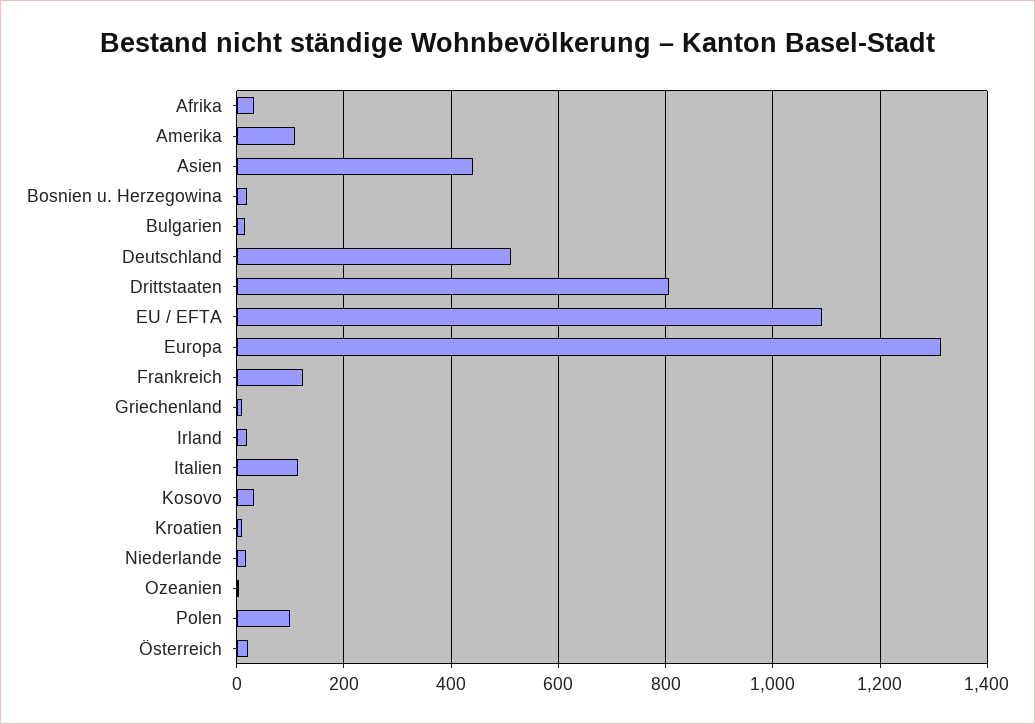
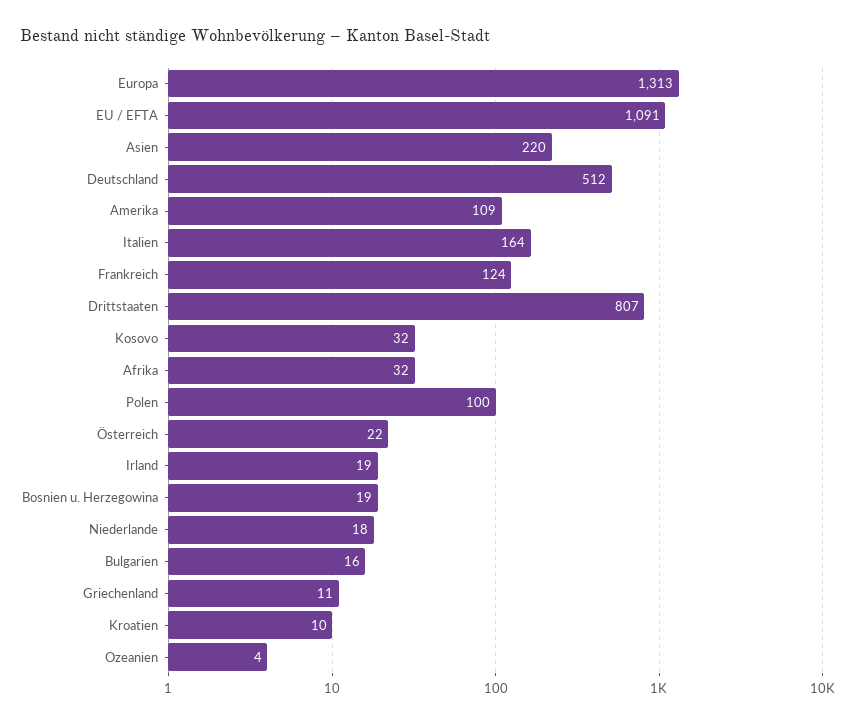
Asien: 440 -> 220
Italien: 120 -> 164

